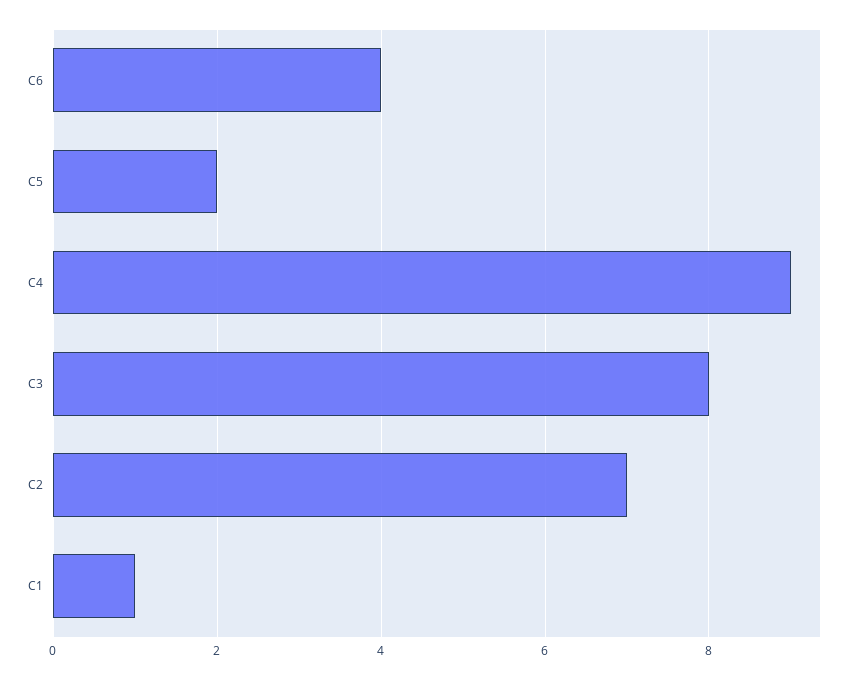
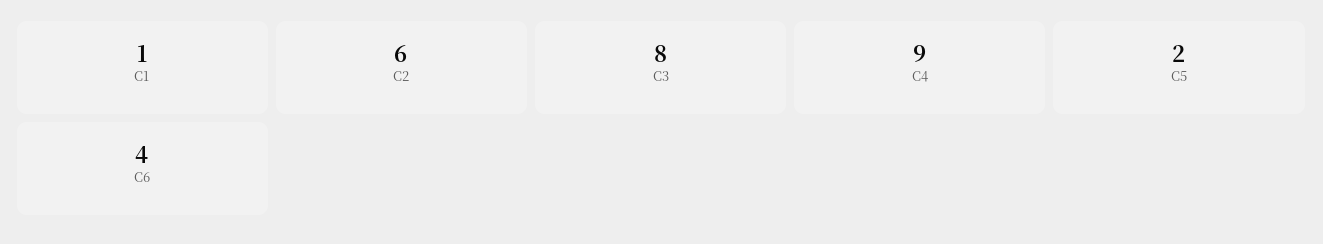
C2: 7 -> 6

